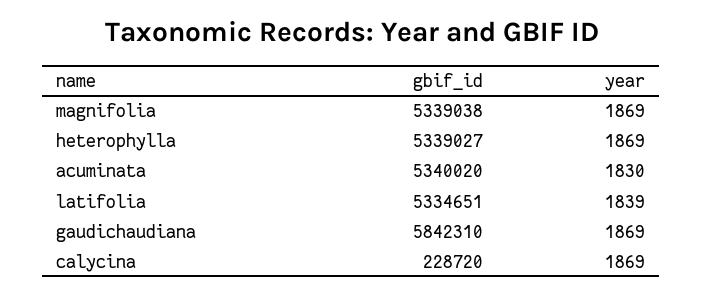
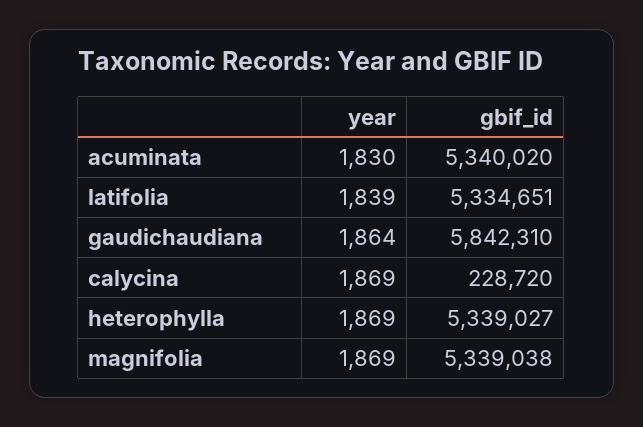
year, gaudichaudiana: 1869 -> 1864

